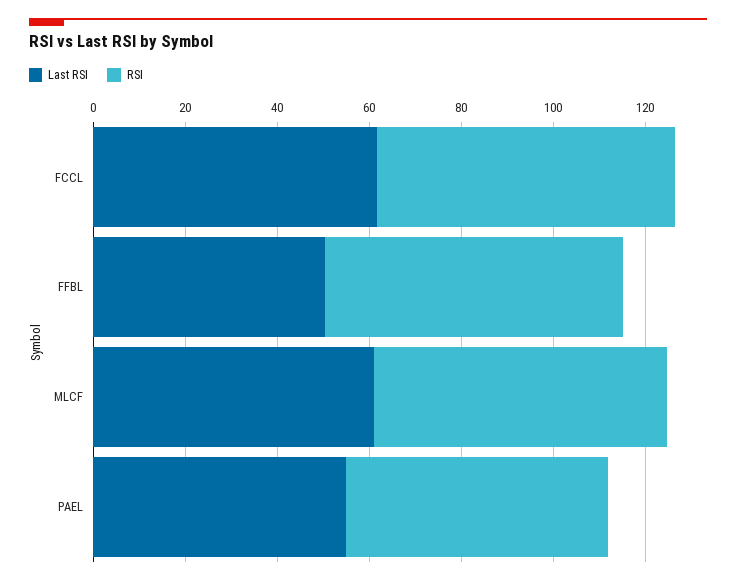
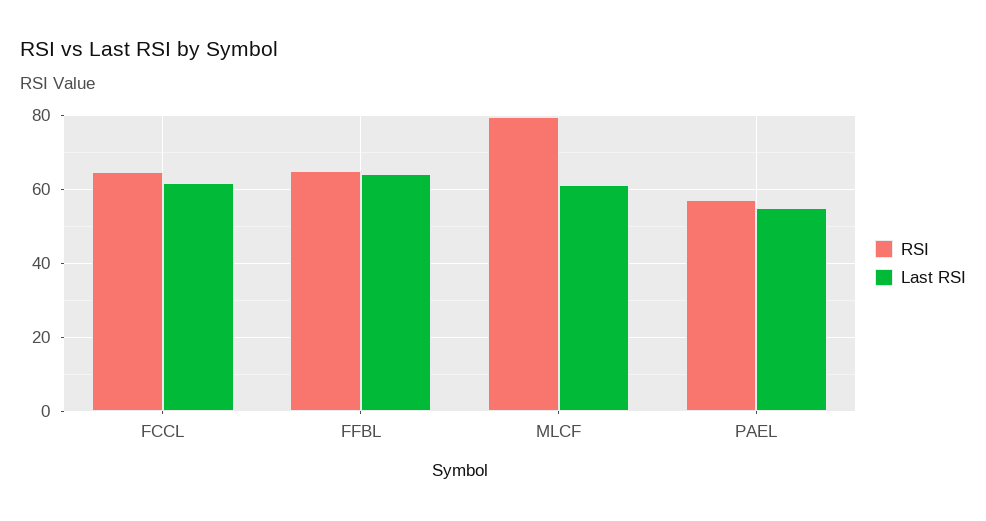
Last RSI, FFBL: 50 -> 64
RSI, MLCF: 65 -> 80

